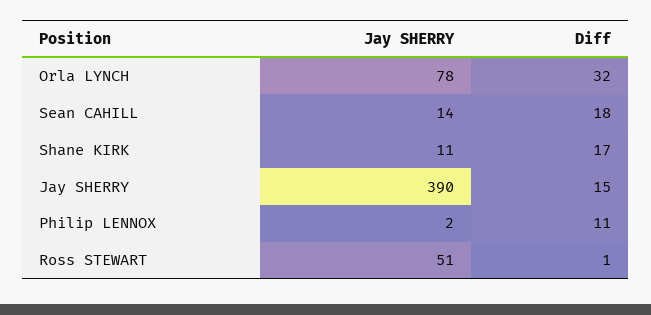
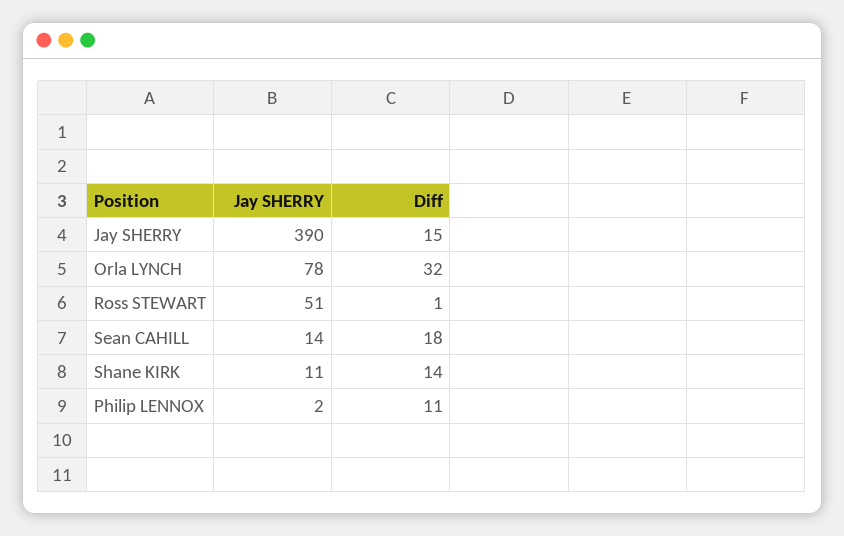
Diff, Shane KIRK: 17 -> 14

